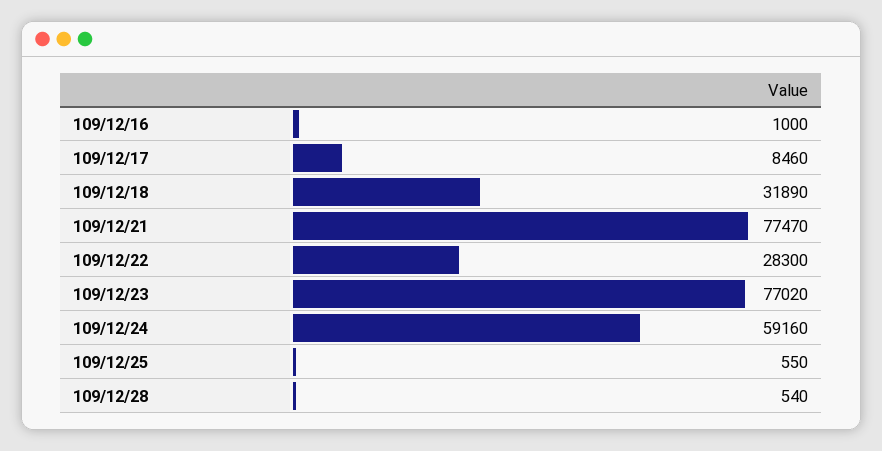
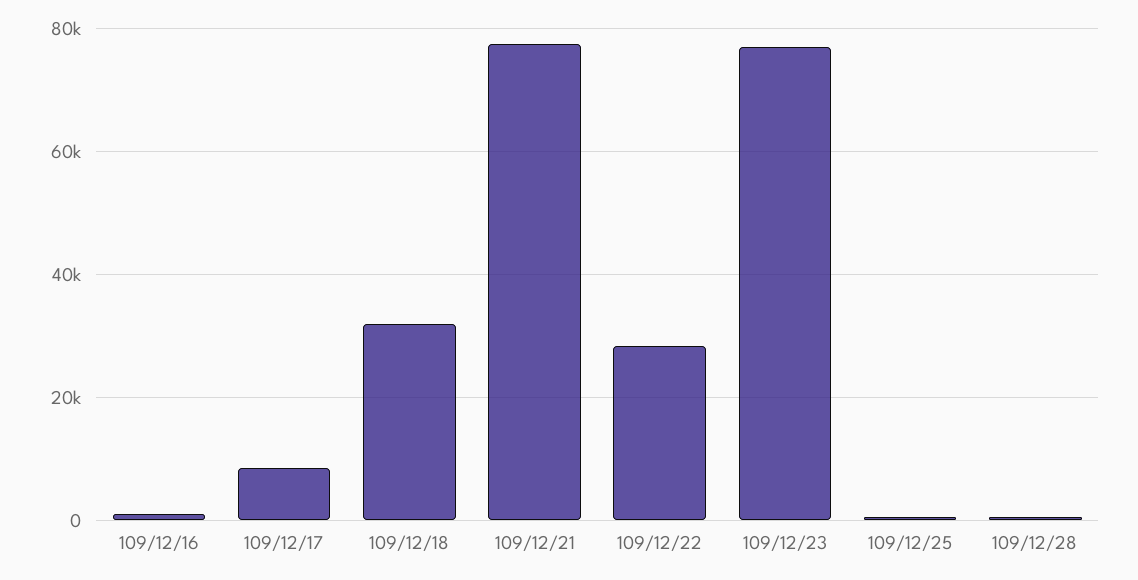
109/12/24: 59160 -> none

